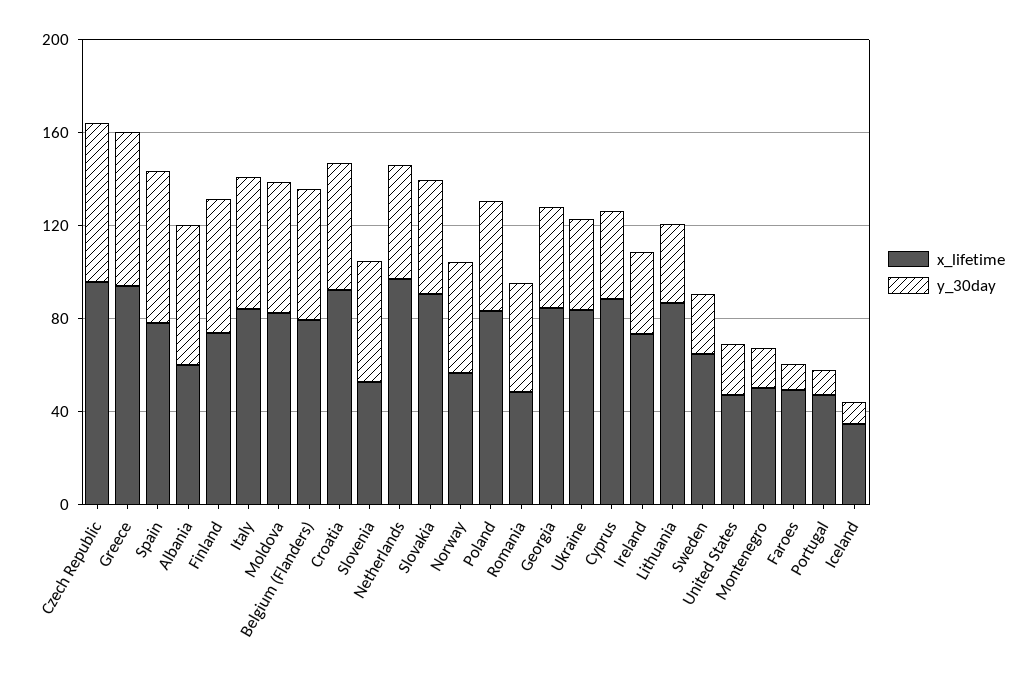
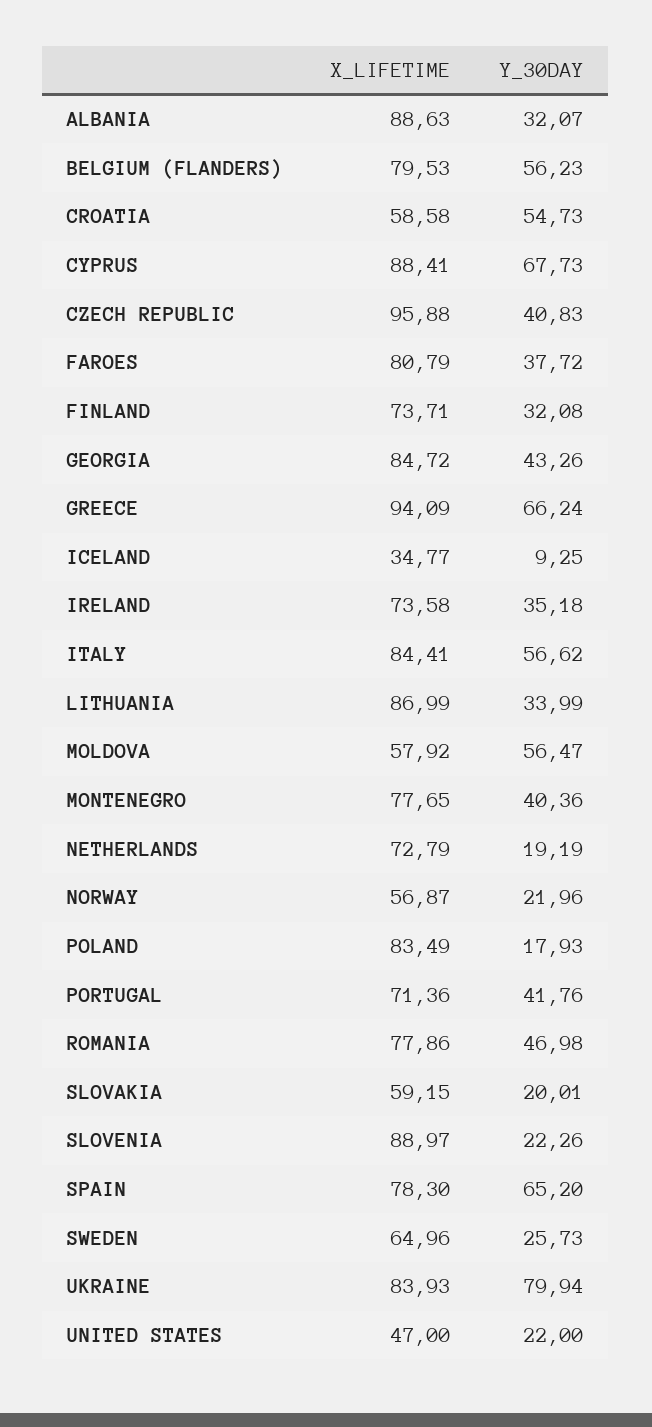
y_30day, Czech Republic: 70 -> 40.83
x_lifetime, Albania: 60 -> 88.63
y_30day, Albania: 60 -> 32.07
y_30day, Finland: 60 -> 32.08
x_lifetime, Moldova: 80 -> 57.92
x_lifetime, Croatia: 90 -> 58.58
x_lifetime, Slovenia: 50 -> 88.97
y_30day, Slovenia: 50 -> 22.26
x_lifetime, Netherlands: 100 -> 72.79
y_30day, Netherlands: 50 -> 19.19
x_lifetime, Slovakia: 90 -> 59.15
y_30day, Slovakia: 50 -> 20.01
y_30day, Norway: 50 -> 21.96
y_30day, Poland: 50 -> 17.93
x_lifetime, Romania: 50 -> 77.86
y_30day, Ukraine: 40 -> 79.94
y_30day, Cyprus: 40 -> 67.73
x_lifetime, Montenegro: 50 -> 77.65
y_30day, Montenegro: 20 -> 40.36
x_lifetime, Faroes: 50 -> 80.79
y_30day, Faroes: 10 -> 37.72
x_lifetime, Portugal: 50 -> 71.36
y_30day, Portugal: 10 -> 41.76

